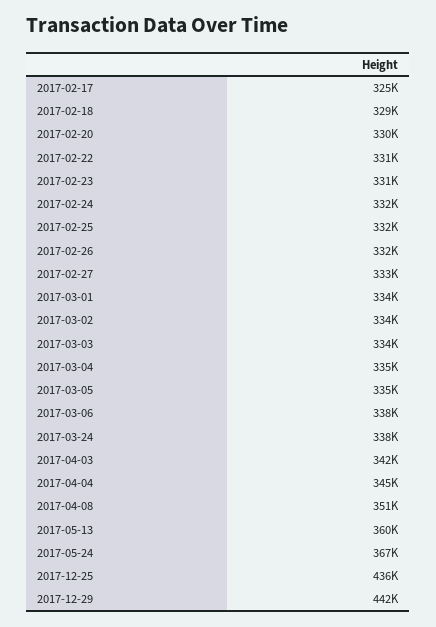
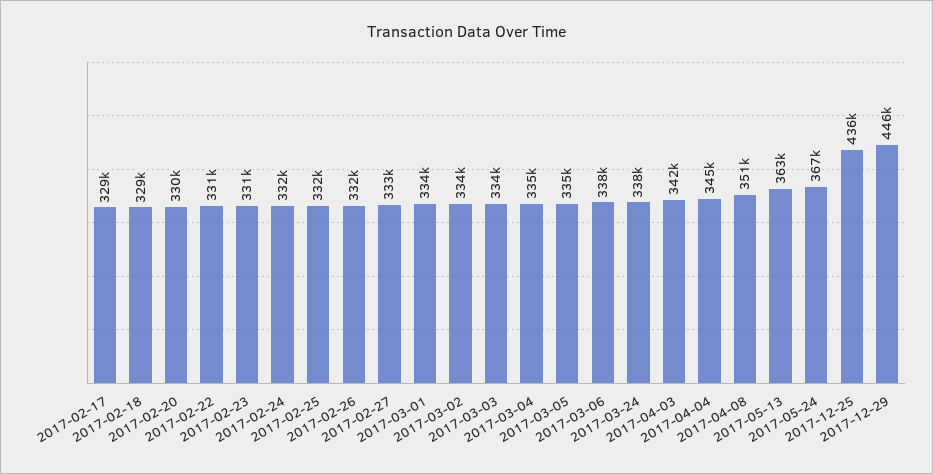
2017-02-17: 325000 -> 329000
2017-05-13: 360000 -> 363000
2017-12-29: 442000 -> 446000

